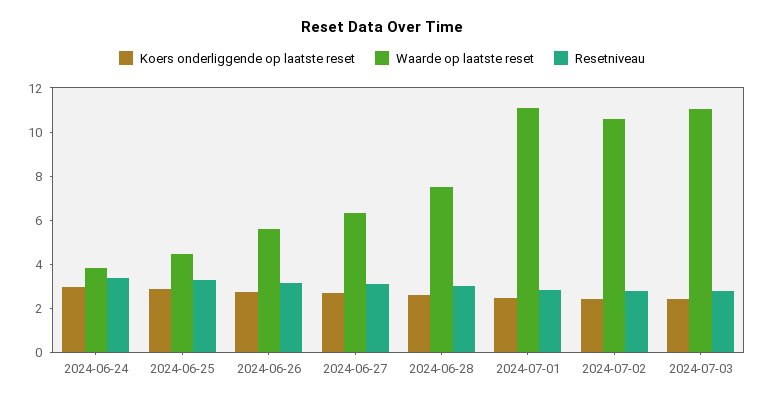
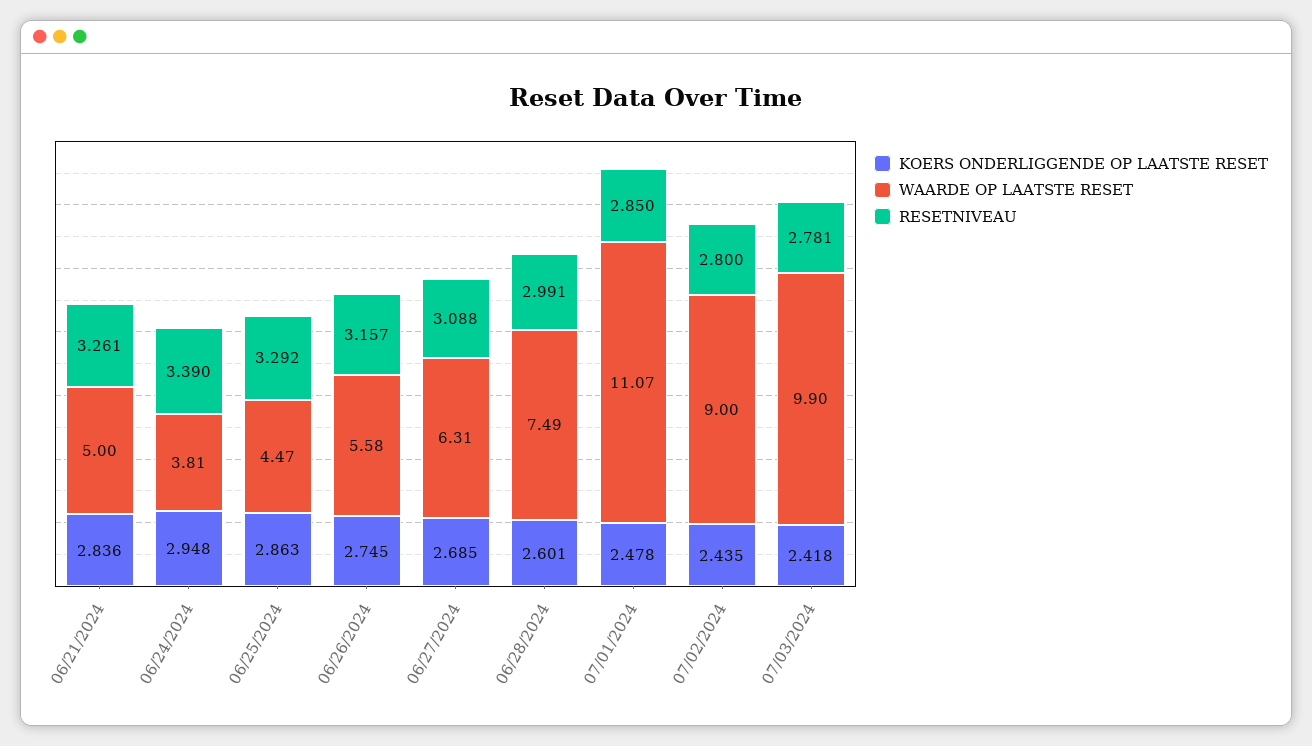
Waarde op laatste reset, 2024-07-02: 10.5 -> 9
Waarde op laatste reset, 2024-07-03: 11 -> 9.9
Koers onderliggende op laatste reset, 06/21/2024: none -> 2.836
Waarde op laatste reset, 06/21/2024: none -> 5
Resetniveau, 06/21/2024: none -> 3.261

